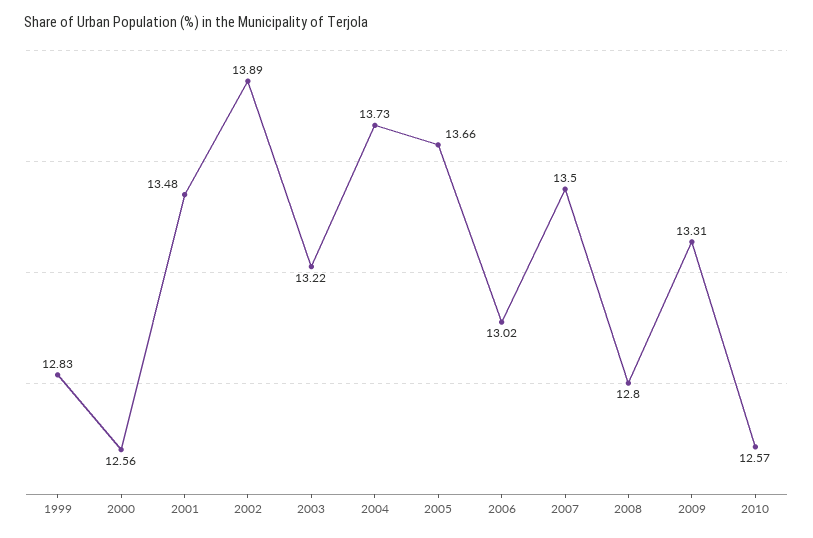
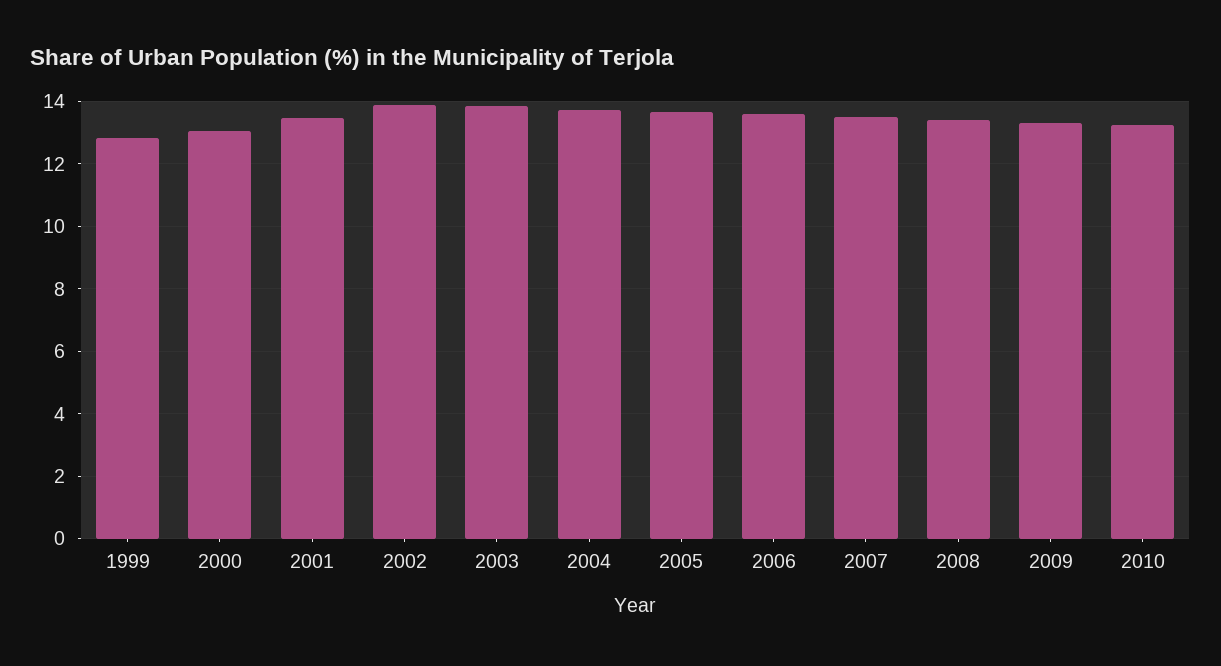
2000: 12.56 -> 13
2003: 13.22 -> 13.8
2006: 13.02 -> 13.6
2008: 12.8 -> 13.4
2010: 12.57 -> 13.2

